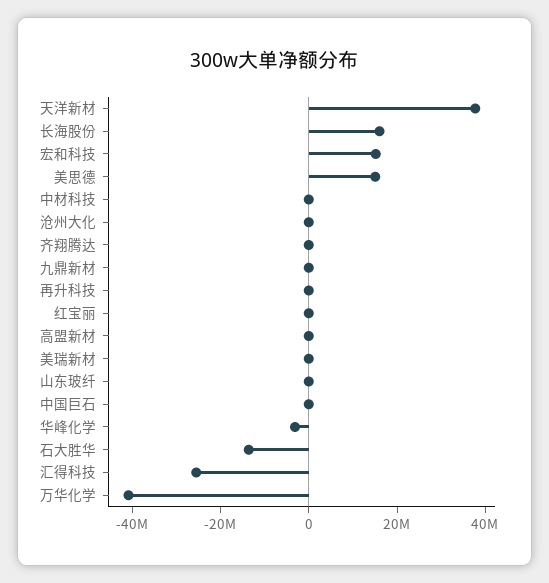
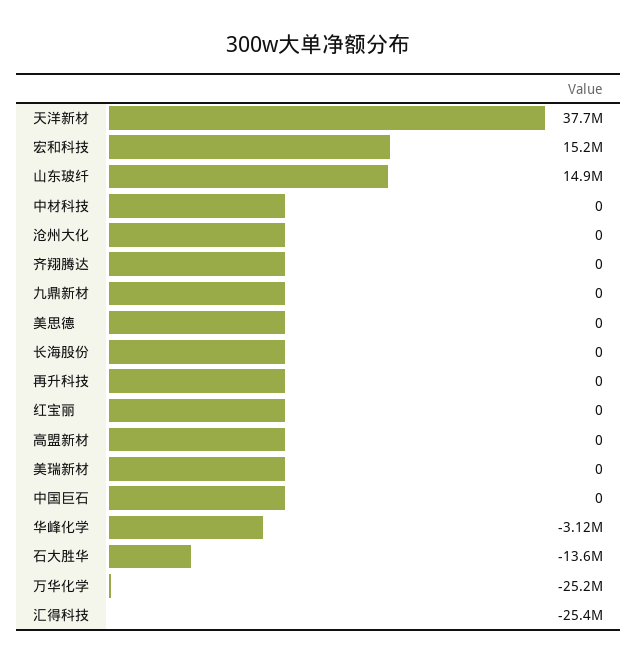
长海股份: 15000000 -> 0
美思德: 15000000 -> 0
山东玻纤: 0 -> 14900000
万华化学: -40000000 -> -25200000

